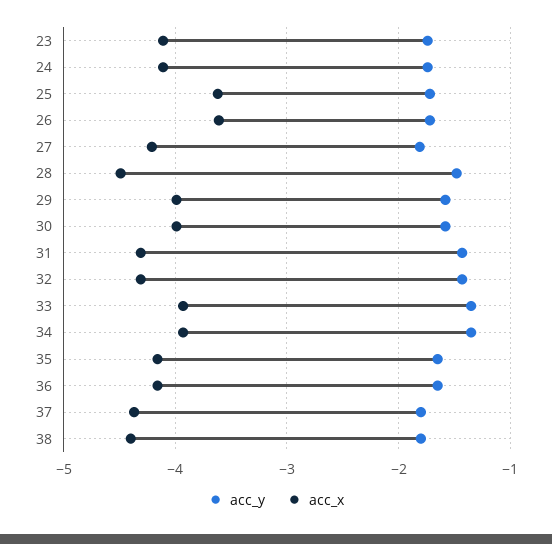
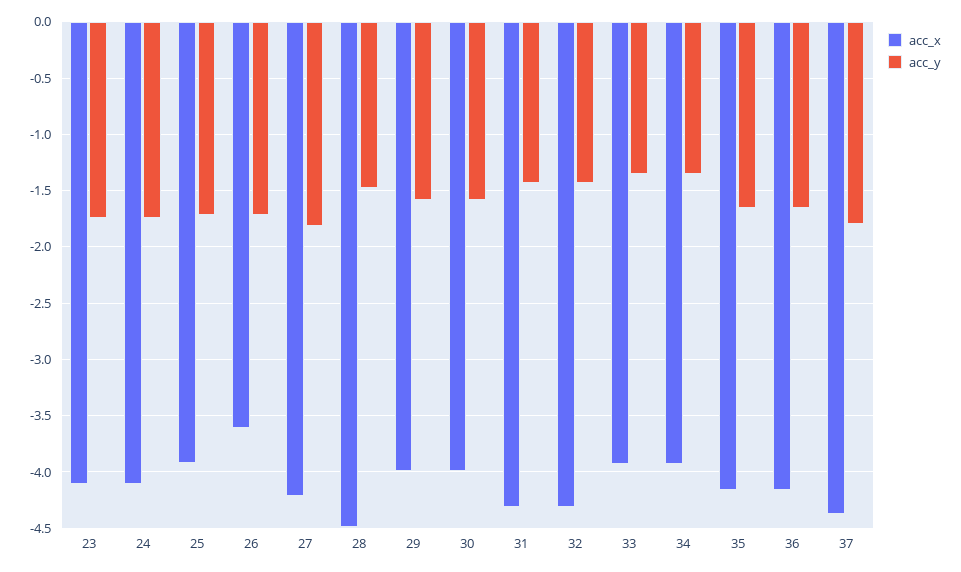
acc_x, 25: -3.6 -> -3.9
acc_y, 38: -1.8 -> none
acc_x, 38: -4.4 -> none

